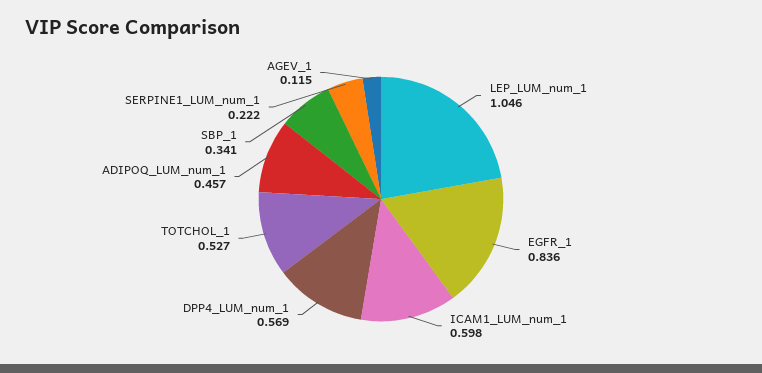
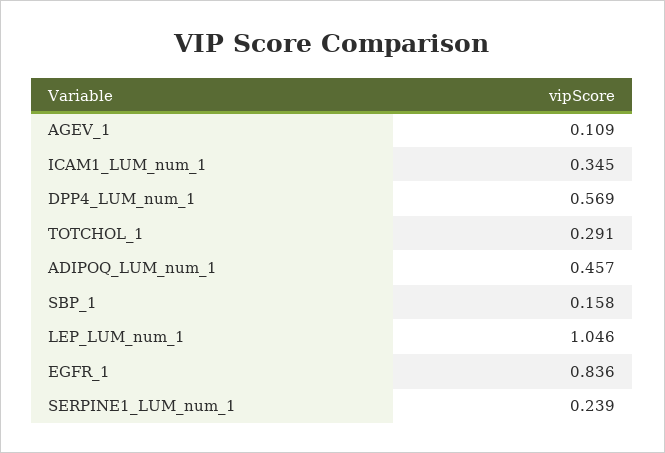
ICAM1_LUM_num_1: 0.598 -> 0.345
TOTCHOL_1: 0.527 -> 0.291
SBP_1: 0.341 -> 0.158
SERPINE1_LUM_num_1: 0.222 -> 0.239
AGEV_1: 0.115 -> 0.109

